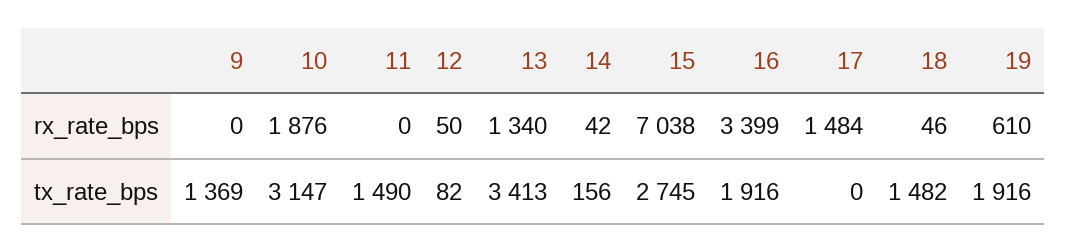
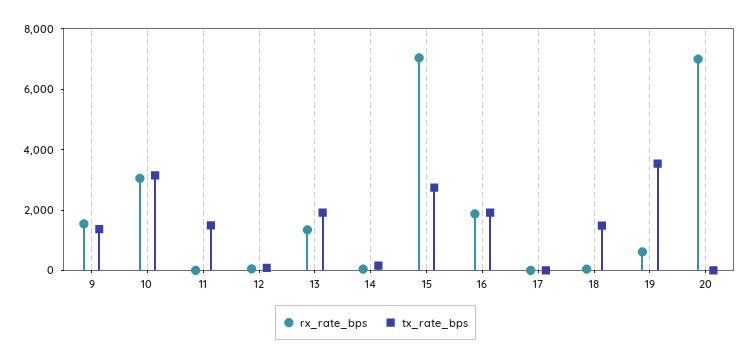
rx_rate_bps, 9: 0 -> 1500
rx_rate_bps, 10: 1876 -> 3000
rx_rate_bps, 16: 3399 -> 2000
rx_rate_bps, 17: 1484 -> 0
tx_rate_bps, 13: 3413 -> 2000
tx_rate_bps, 19: 1916 -> 3500
rx_rate_bps, 20: none -> 7000
tx_rate_bps, 20: none -> 0

